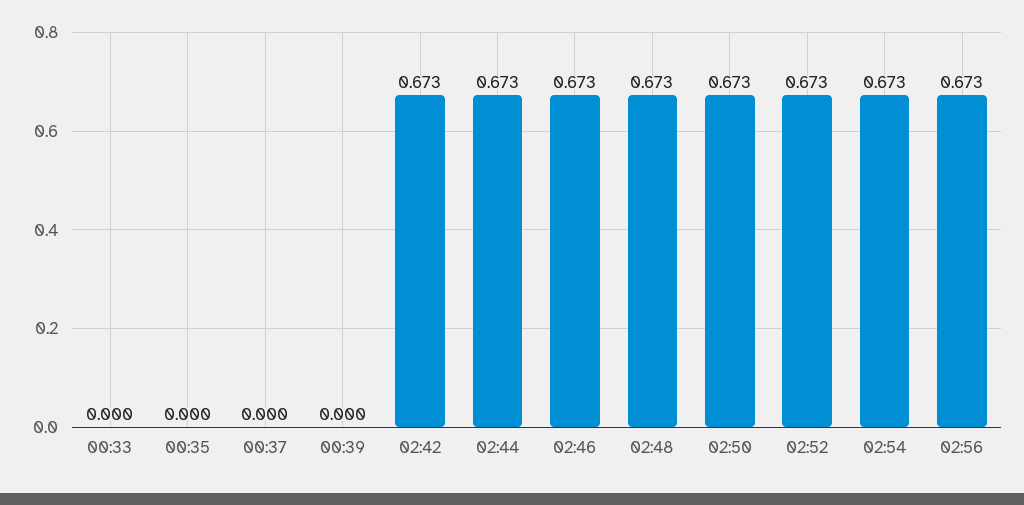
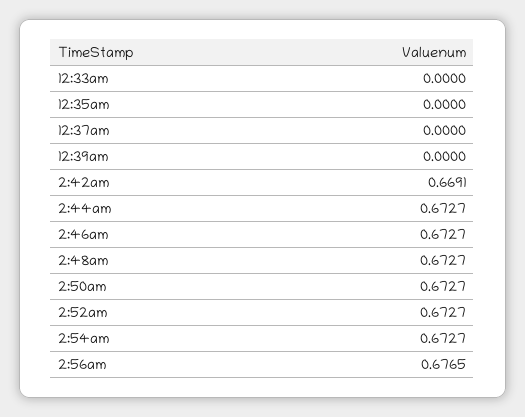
02:42: 0.673 -> 0.6691
02:56: 0.673 -> 0.6765

